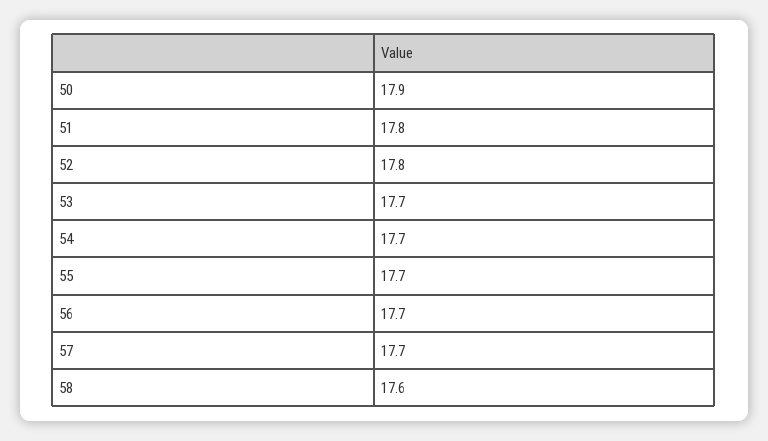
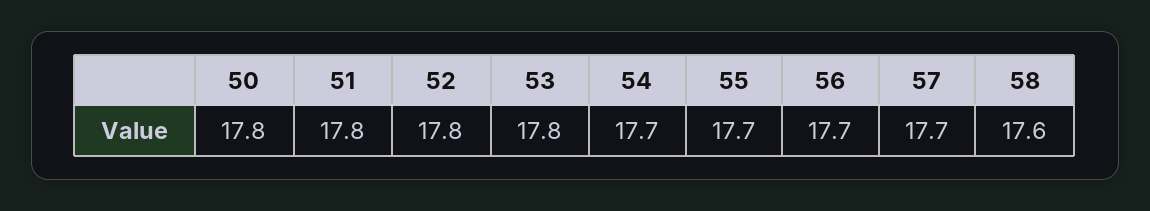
50: 17.9 -> 17.8
53: 17.7 -> 17.8

